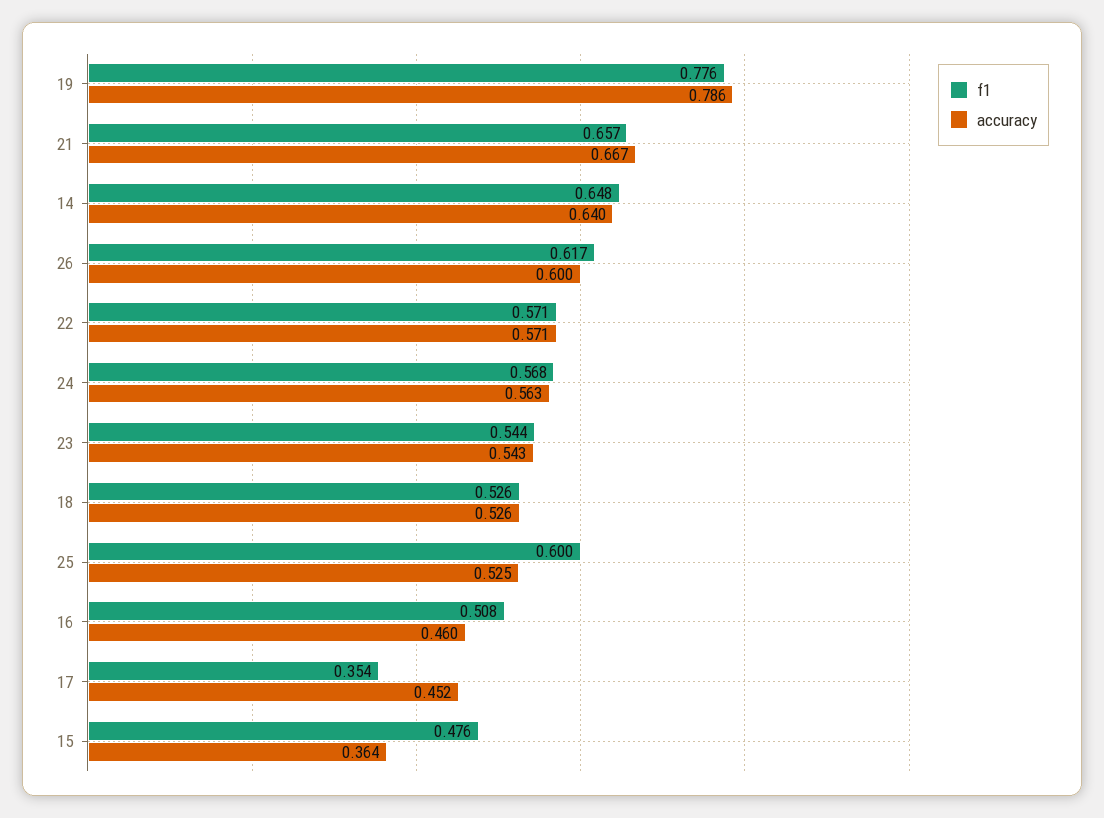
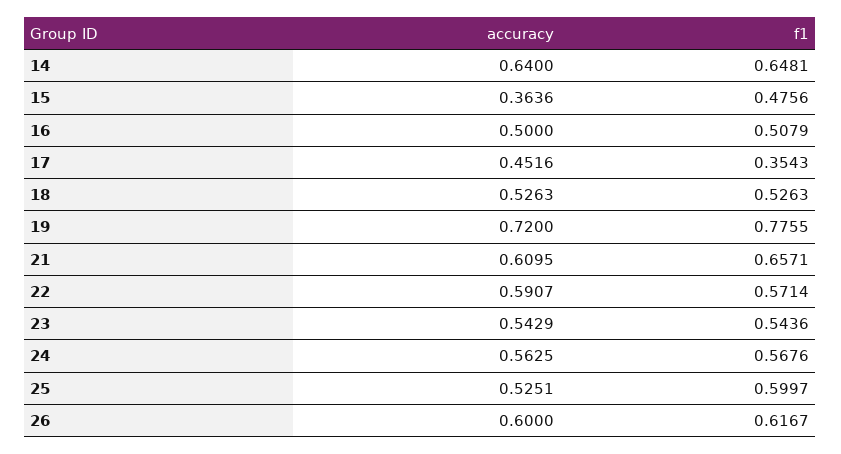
accuracy, 19: 0.786 -> 0.72
accuracy, 21: 0.667 -> 0.6095
accuracy, 22: 0.571 -> 0.5907
accuracy, 16: 0.46 -> 0.5

